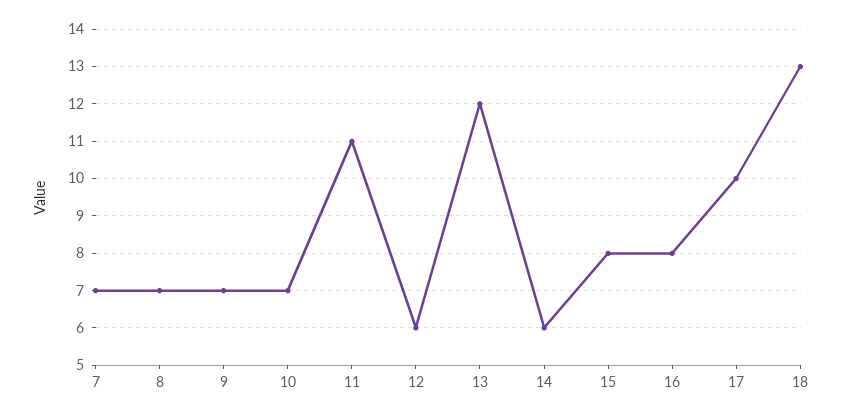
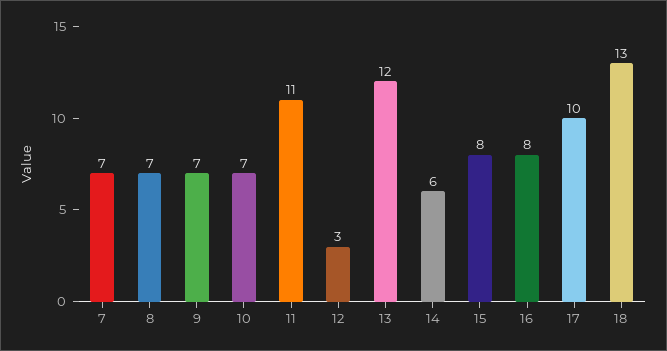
12: 6 -> 3

